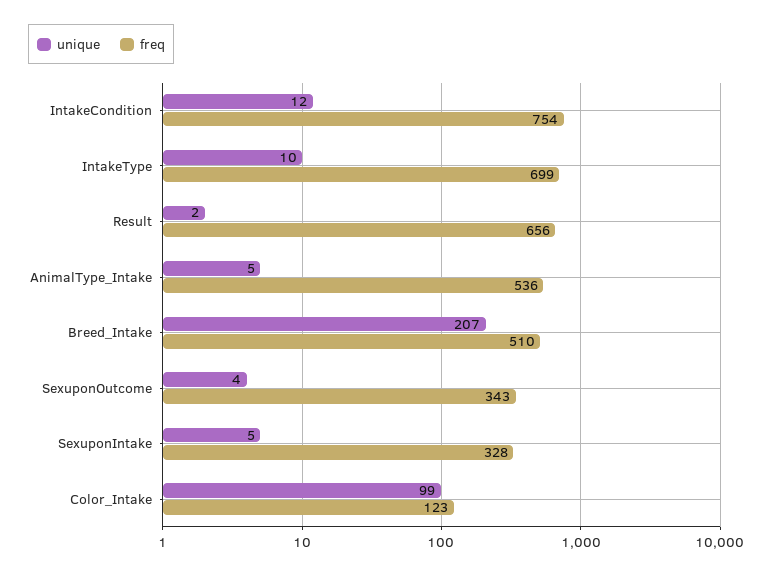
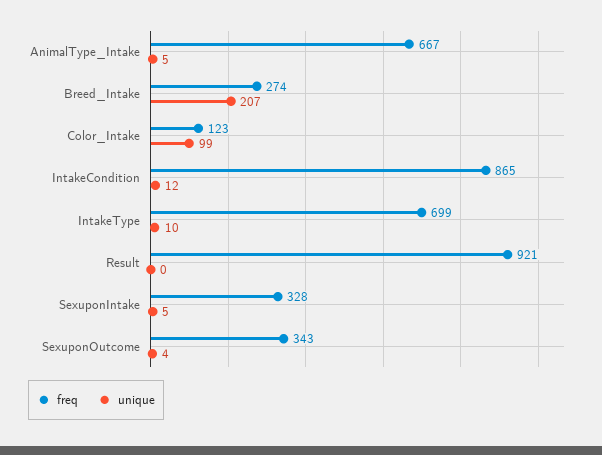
freq, IntakeCondition: 754 -> 865
unique, Result: 2 -> 0
freq, Result: 656 -> 921
freq, AnimalType_Intake: 536 -> 667
freq, Breed_Intake: 510 -> 274

